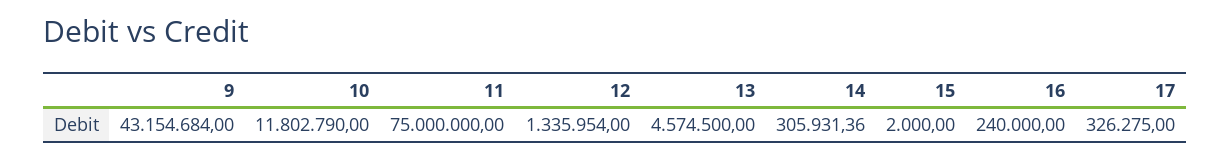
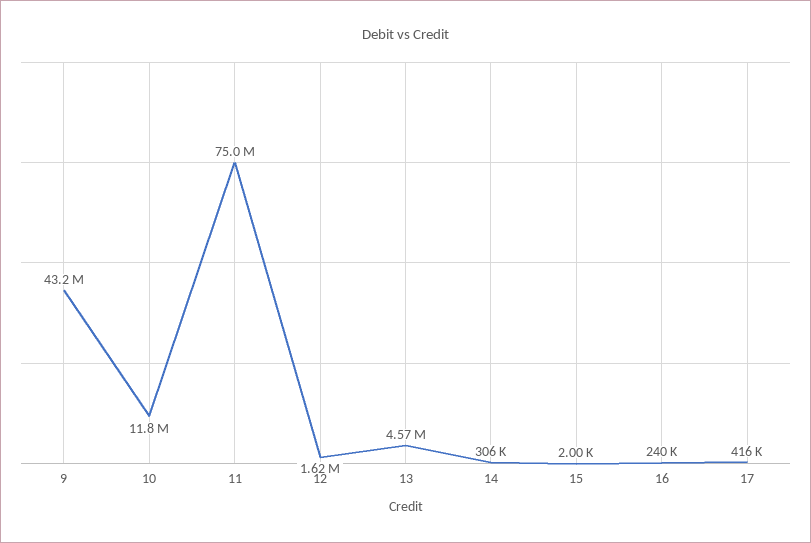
12: 1335954 -> 1620000
17: 326275 -> 416000

